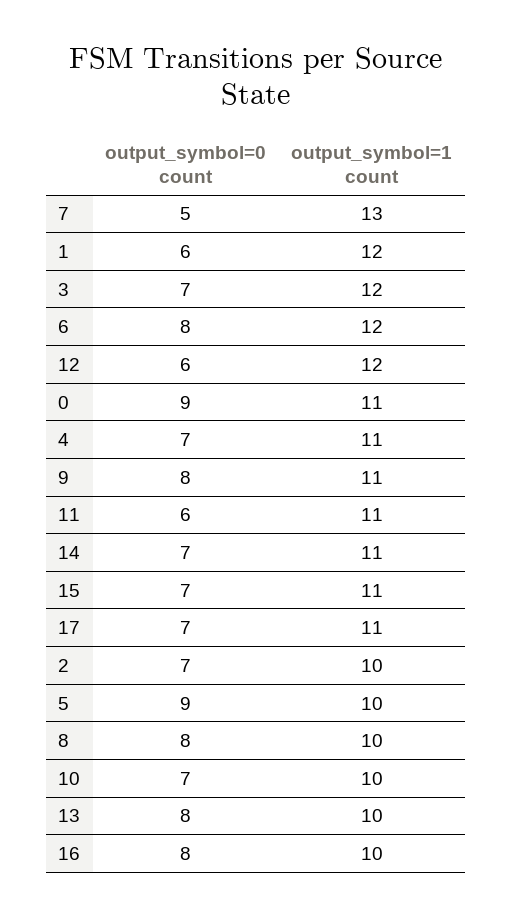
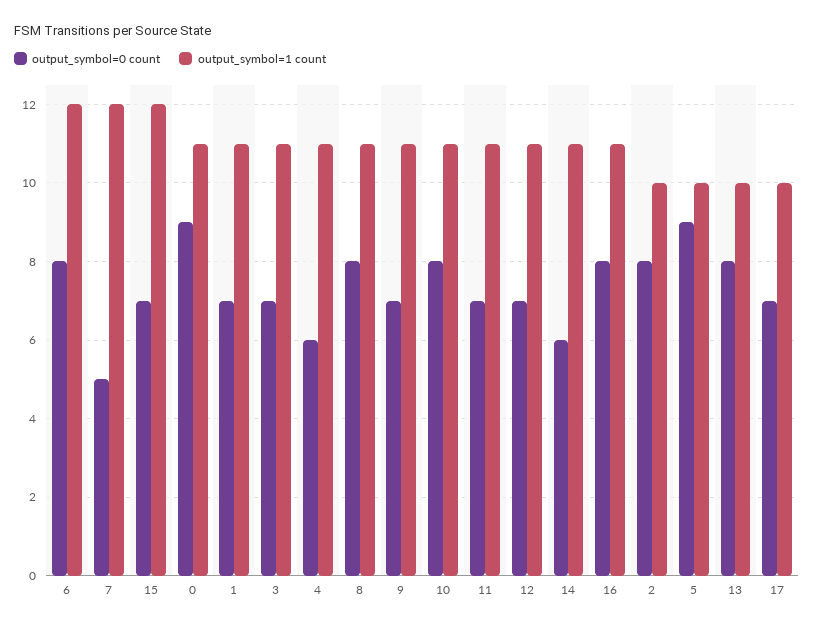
output_symbol=1 count, 7: 13 -> 12
output_symbol=0 count, 1: 6 -> 7
output_symbol=1 count, 1: 12 -> 11
output_symbol=1 count, 3: 12 -> 11
output_symbol=0 count, 12: 6 -> 7
output_symbol=1 count, 12: 12 -> 11
output_symbol=0 count, 4: 7 -> 6
output_symbol=0 count, 9: 8 -> 7
output_symbol=0 count, 11: 6 -> 7
output_symbol=0 count, 14: 7 -> 6
output_symbol=1 count, 15: 11 -> 12
output_symbol=1 count, 17: 11 -> 10
output_symbol=0 count, 2: 7 -> 8
output_symbol=1 count, 8: 10 -> 11
output_symbol=0 count, 10: 7 -> 8
output_symbol=1 count, 10: 10 -> 11
output_symbol=1 count, 16: 10 -> 11

